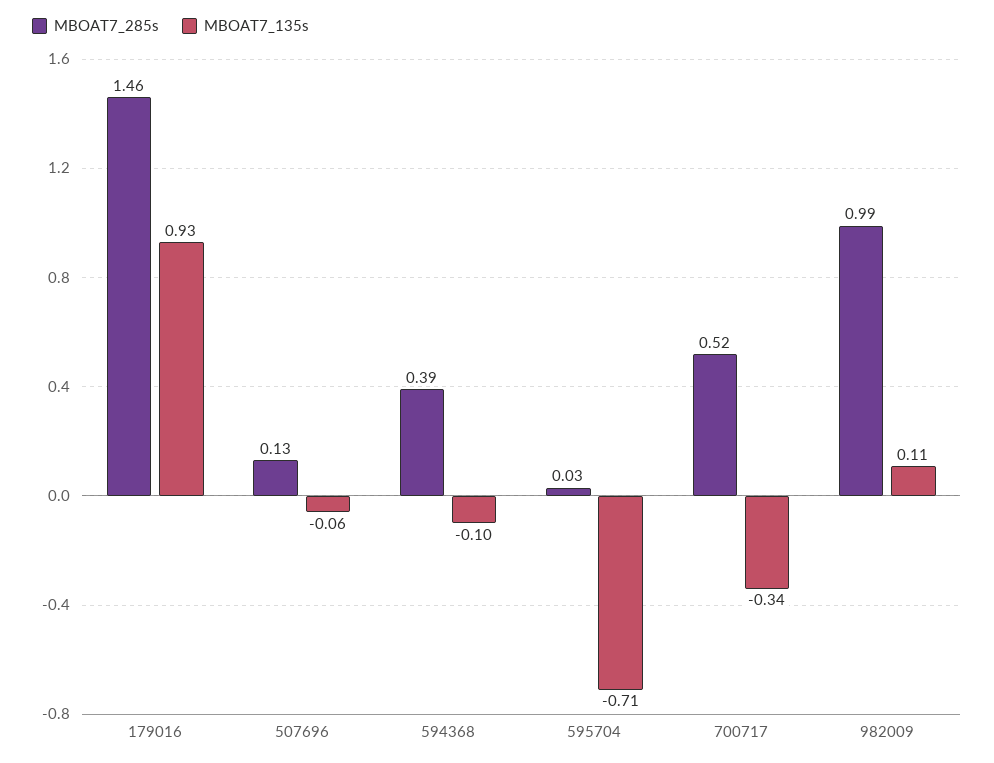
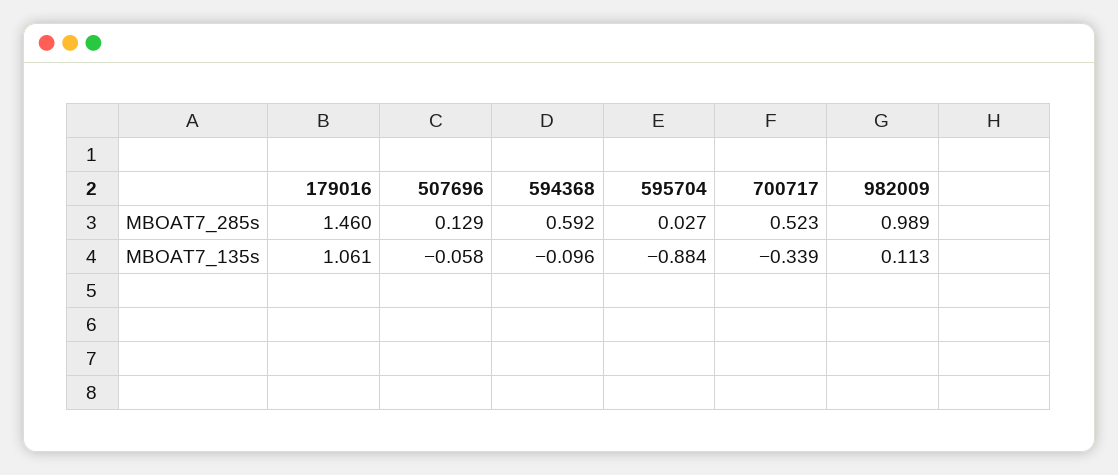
MBOAT7_135s, 179016: 0.93 -> 1.061
MBOAT7_285s, 594368: 0.39 -> 0.592
MBOAT7_135s, 595704: -0.71 -> -0.884

